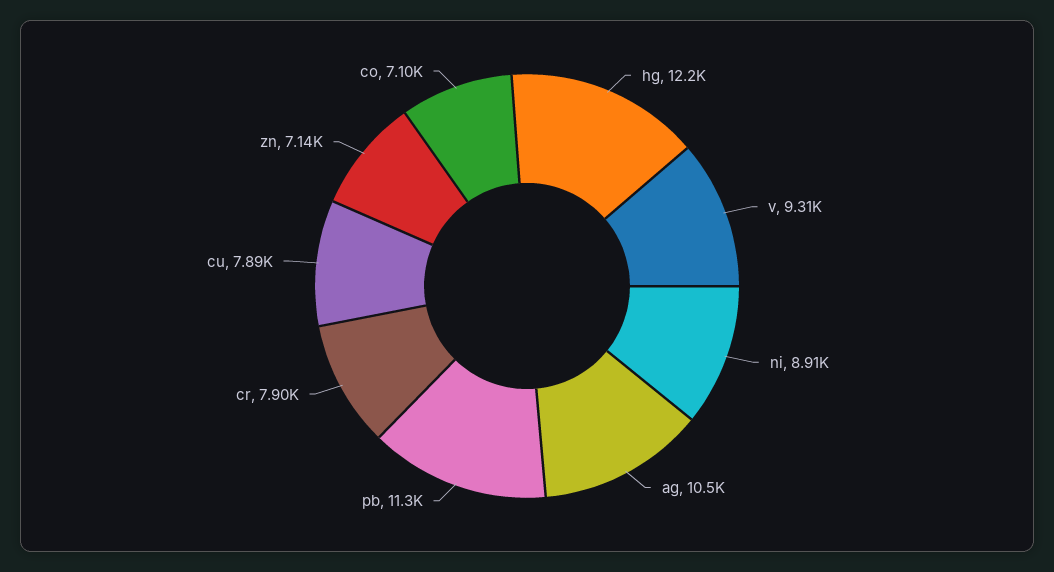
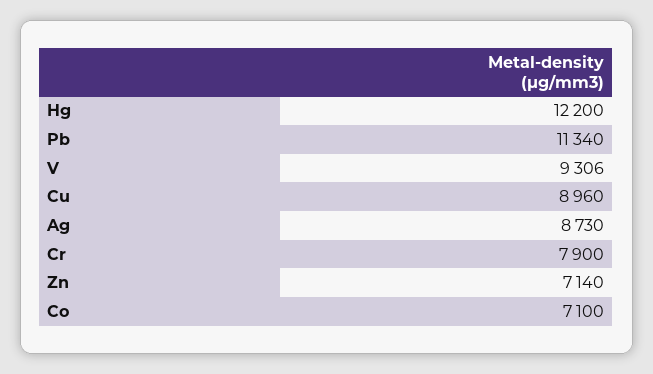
ni: 8910 -> none
ag: 10500 -> 8730
cu: 7890 -> 8960

